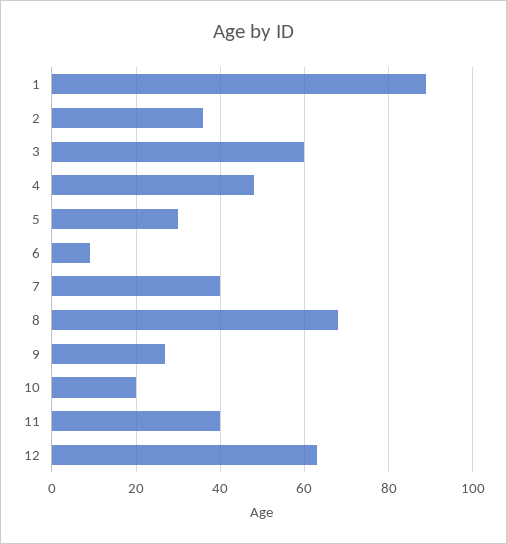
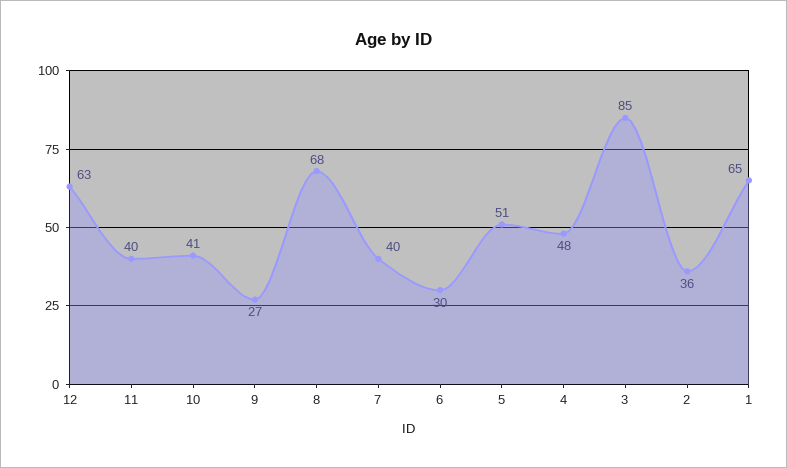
1: 90 -> 65
3: 60 -> 85
5: 30 -> 51
6: 10 -> 30
10: 20 -> 41

